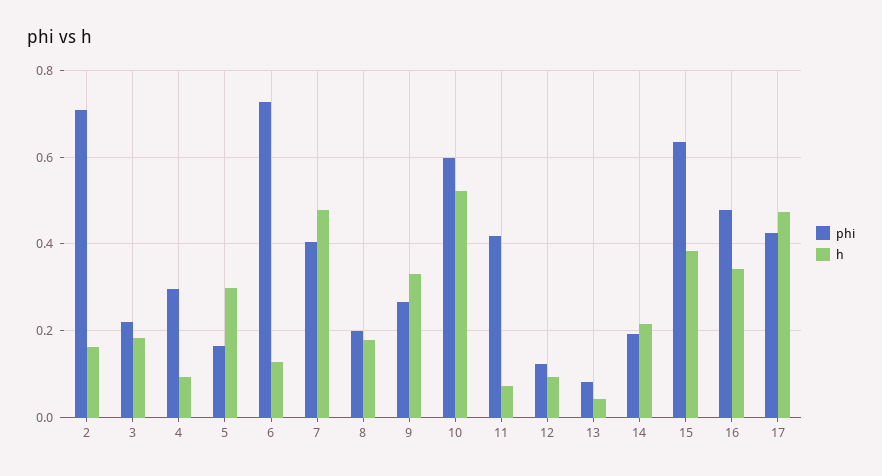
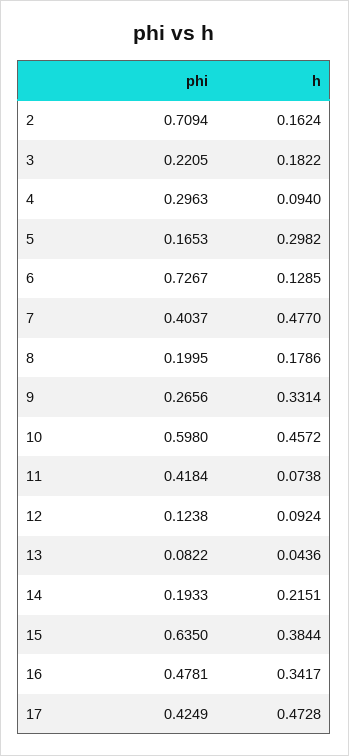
h, 10: 0.52 -> 0.4572

